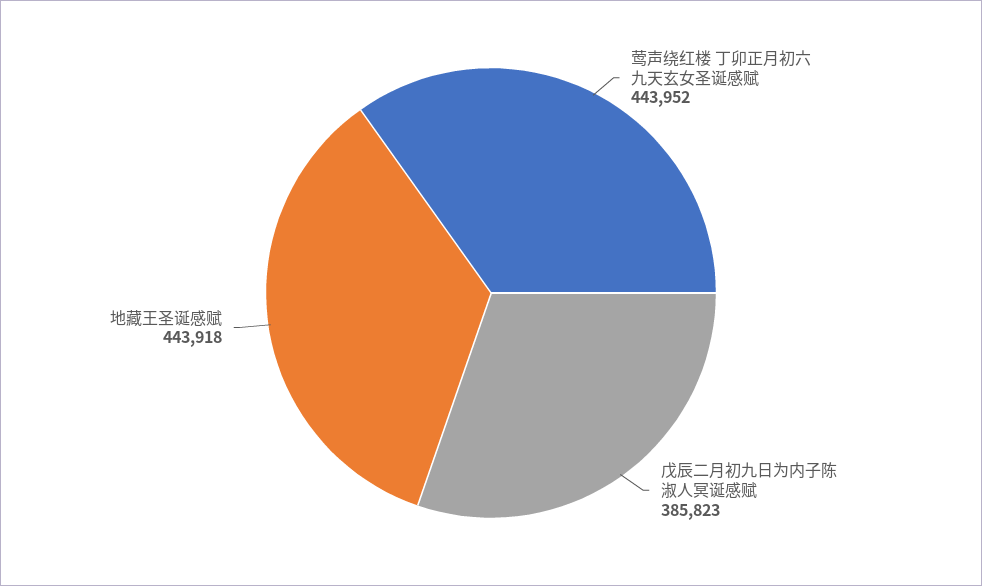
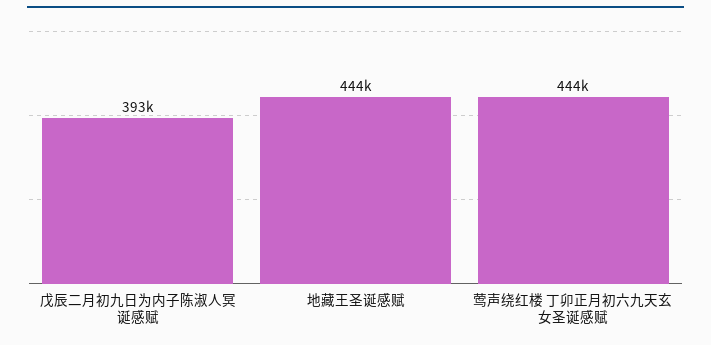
戊辰二月初九日为内子陈淑人冥诞感赋: 385823 -> 393000

